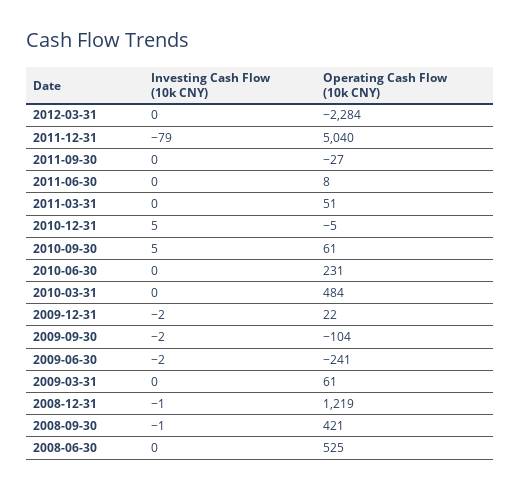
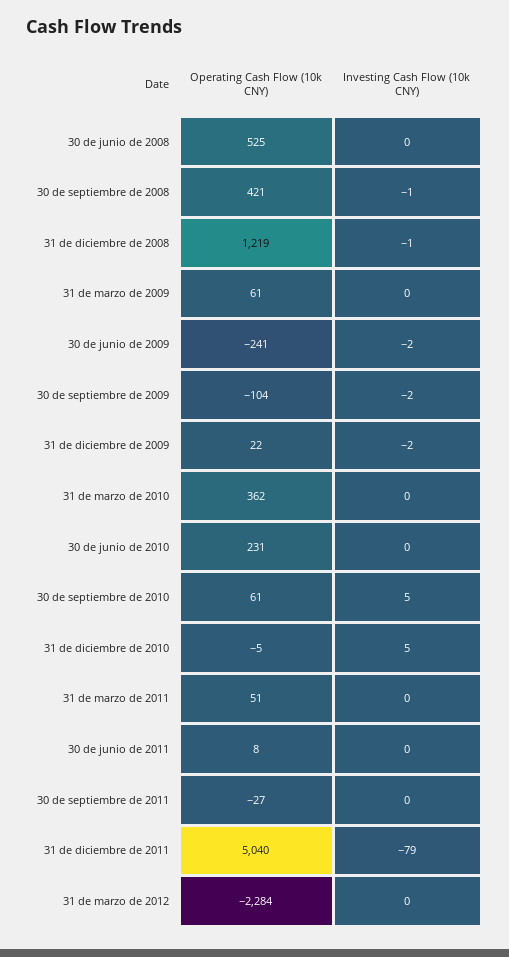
Operating Cash Flow (10k CNY), 2010-03-31: 484 -> 362

